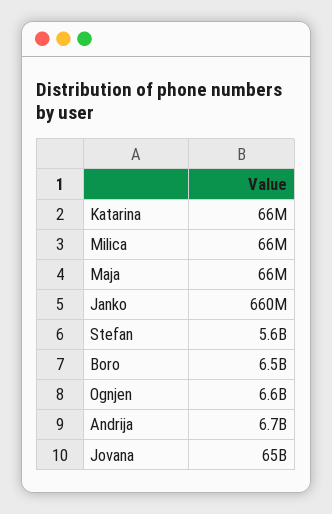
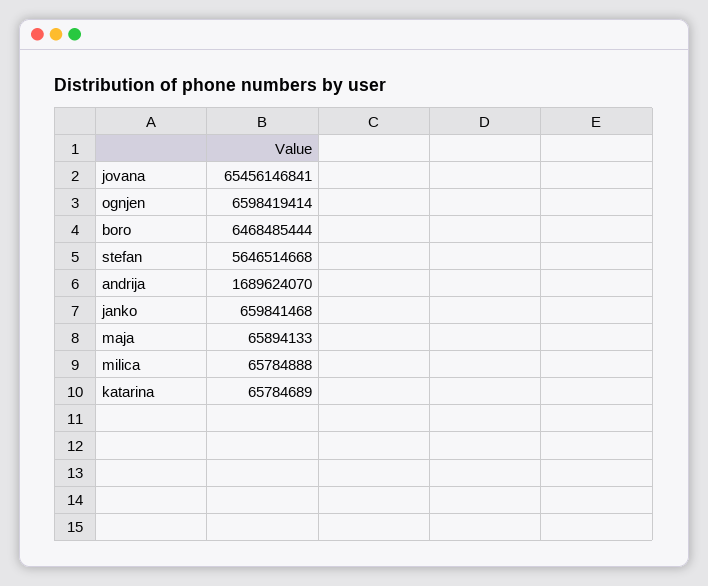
Andrija: 6700000000 -> 1689624070

